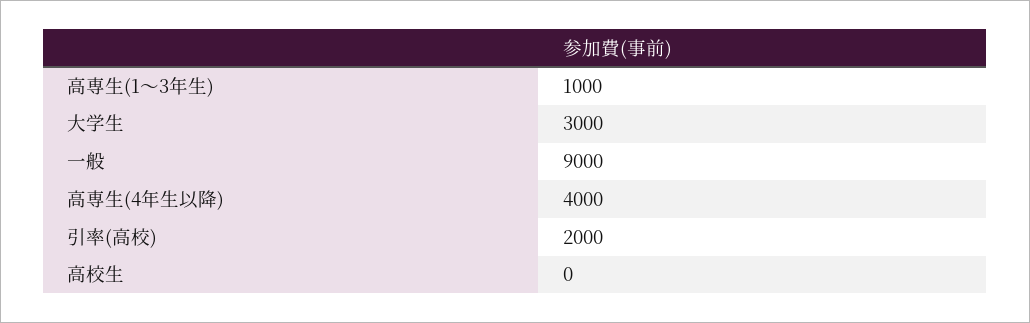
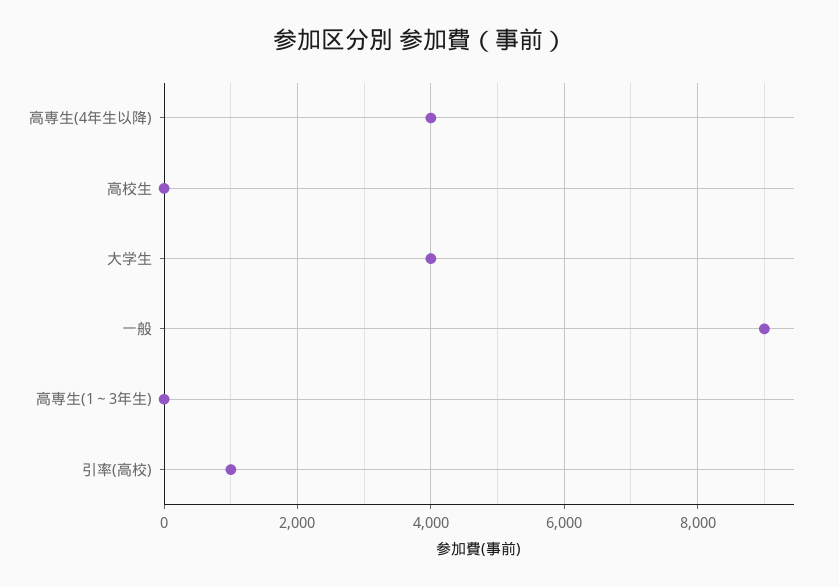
高専生(1～3年生): 1000 -> 0
大学生: 3000 -> 4000
引率(高校): 2000 -> 1000

